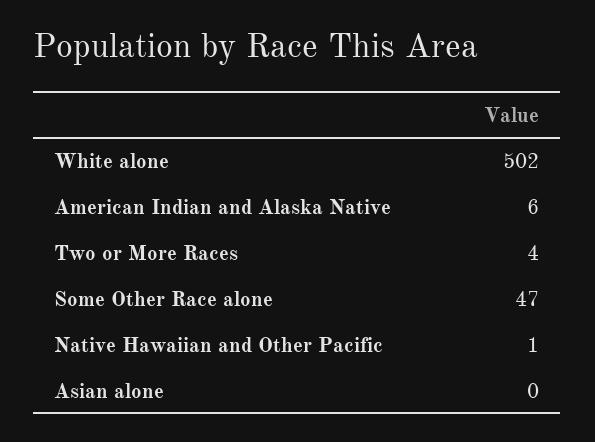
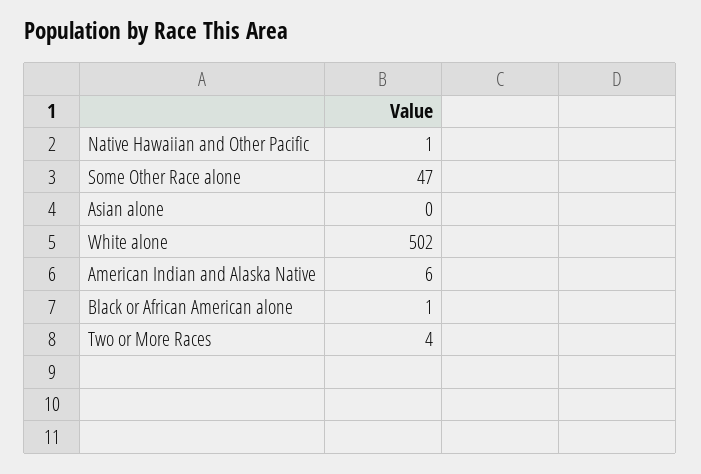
Black or African American alone: none -> 1

